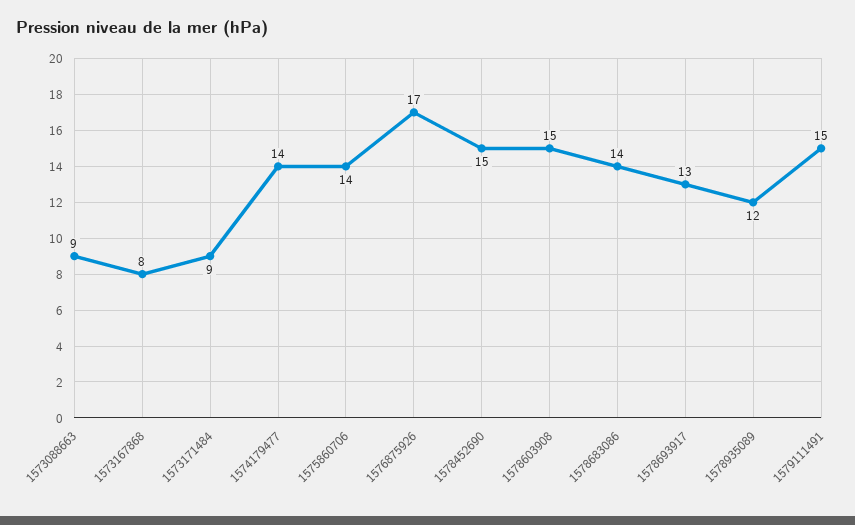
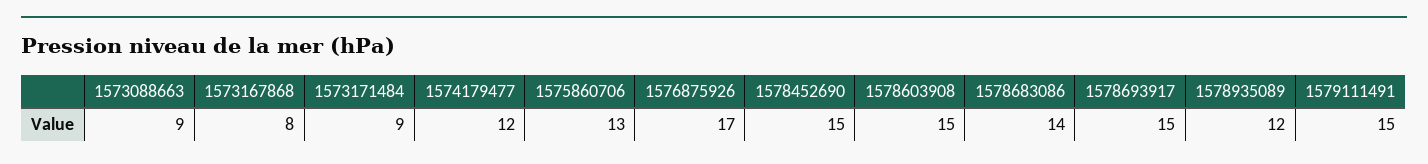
1574179477: 14 -> 12
1575860706: 14 -> 13
1578693917: 13 -> 15

